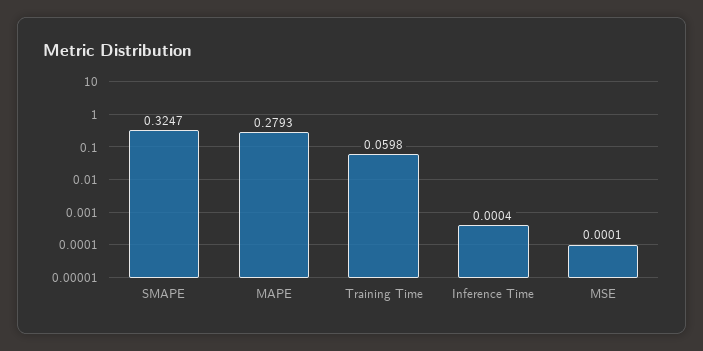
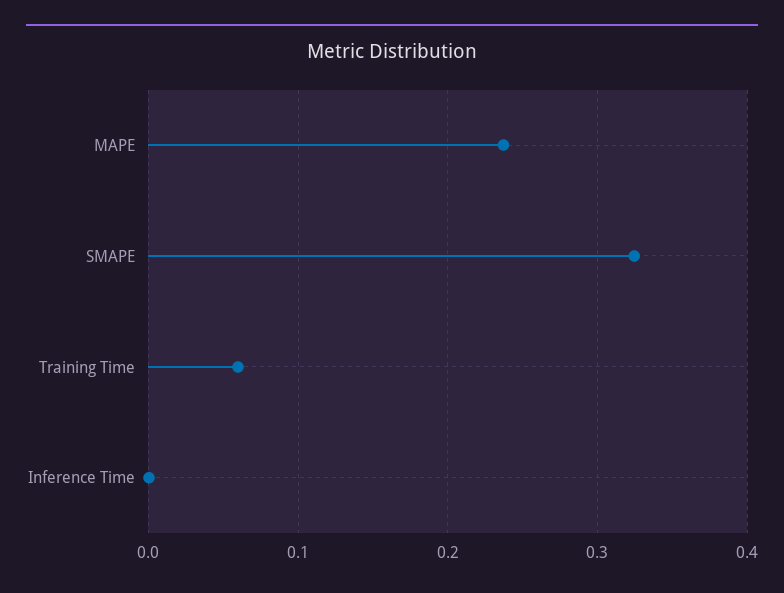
MAPE: 0.2793 -> 0.24
MSE: 0.0001 -> none

